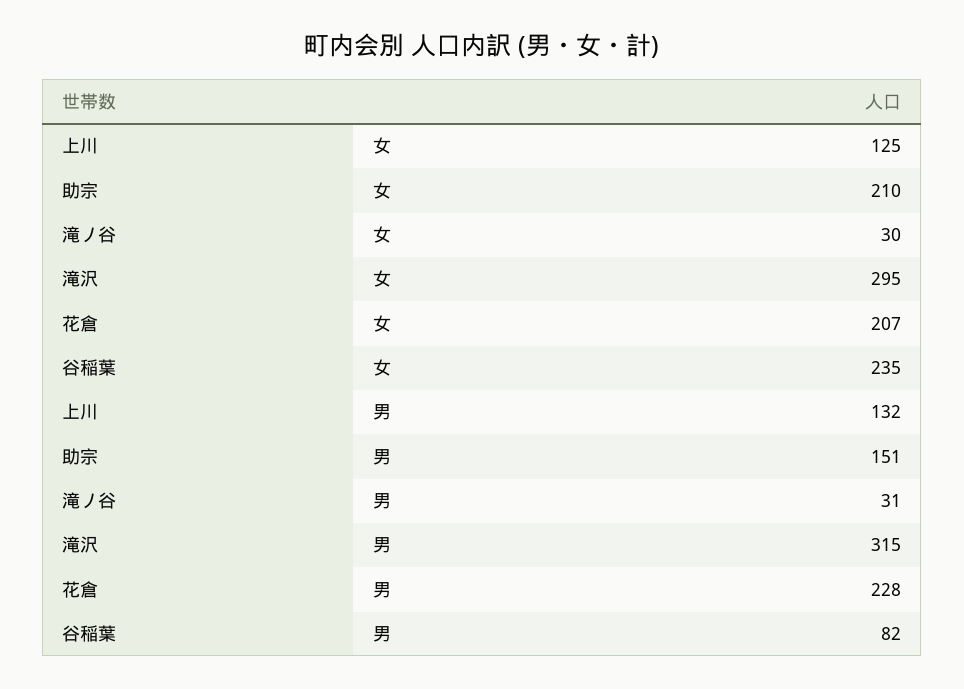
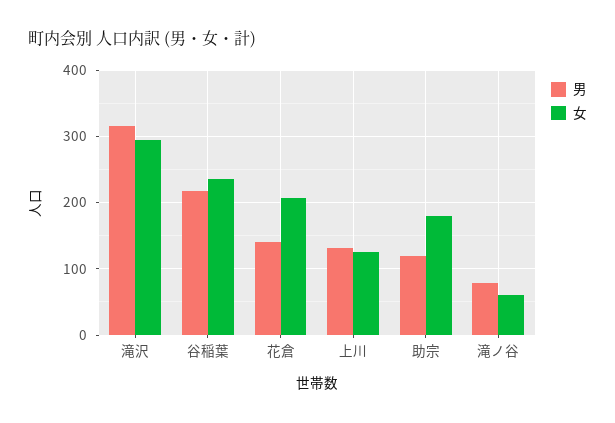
女, 助宗: 210 -> 180
女, 滝ノ谷: 30 -> 60
男, 助宗: 151 -> 120
男, 滝ノ谷: 31 -> 80
男, 花倉: 228 -> 140
男, 谷稲葉: 82 -> 220

